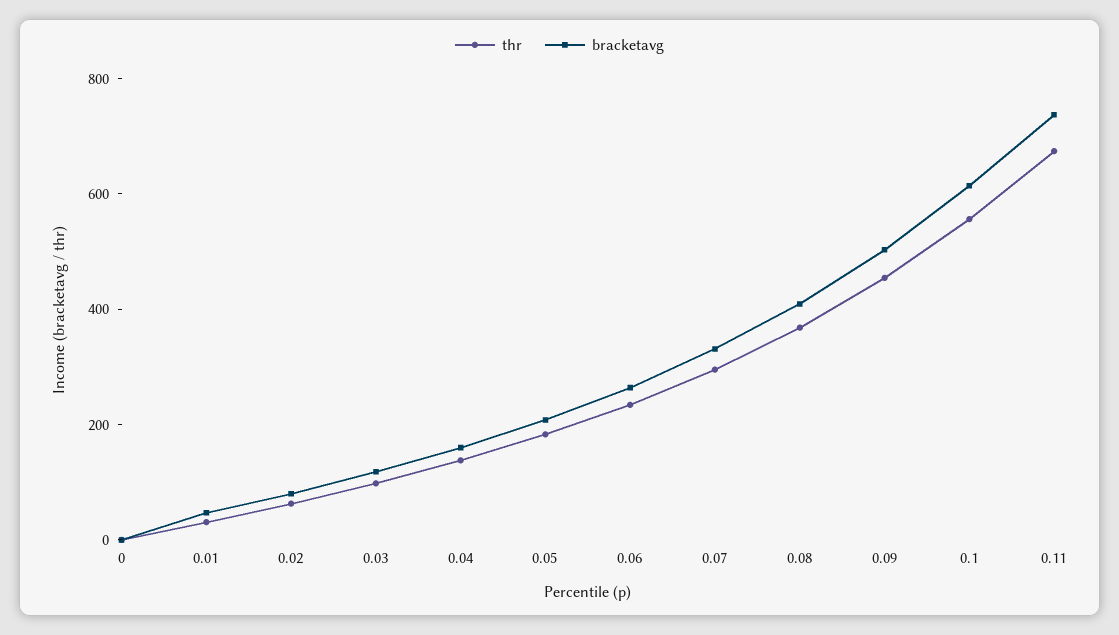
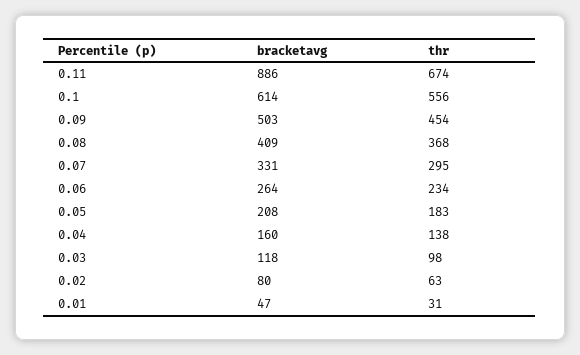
thr, 0: 0 -> none
bracketavg, 0: 0 -> none
bracketavg, 0.11: 750 -> 886

